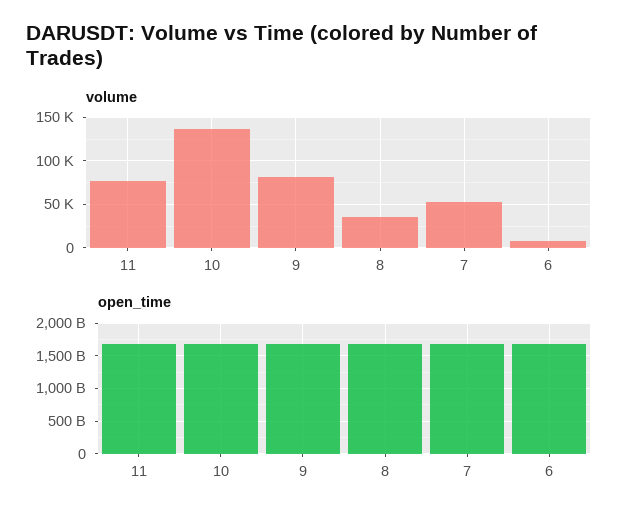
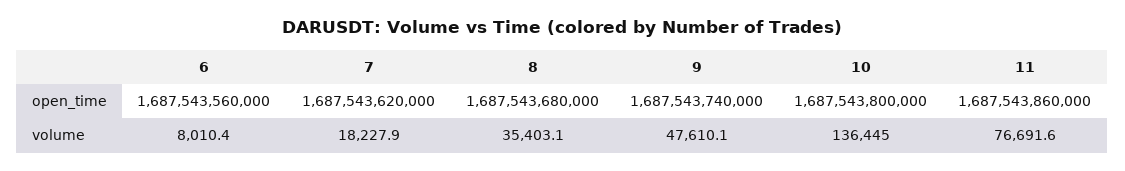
volume, 9: 80000 -> 47610.1
volume, 7: 50000 -> 18227.9

